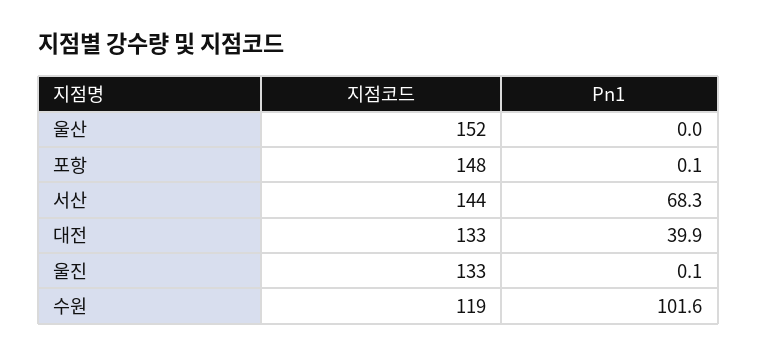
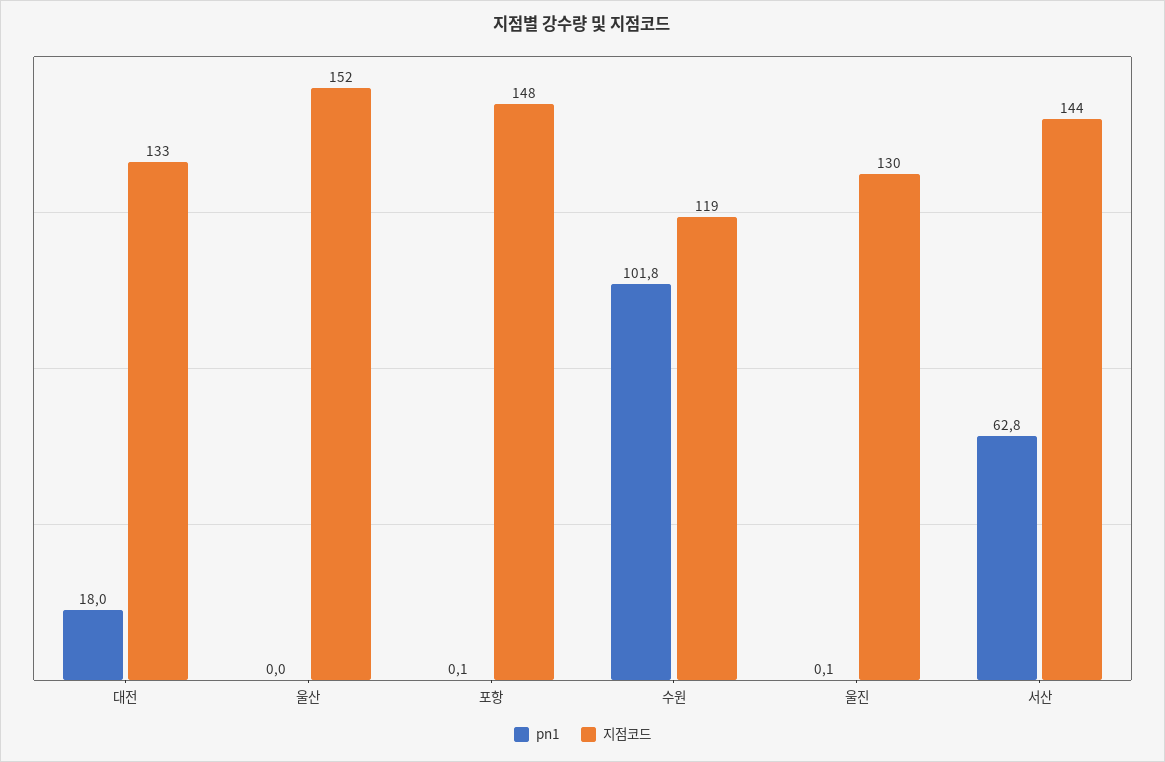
Pn1, 서산: 68.3 -> 62.8
Pn1, 대전: 39.9 -> 18
지점코드, 울진: 133 -> 130
Pn1, 수원: 101.6 -> 101.8

